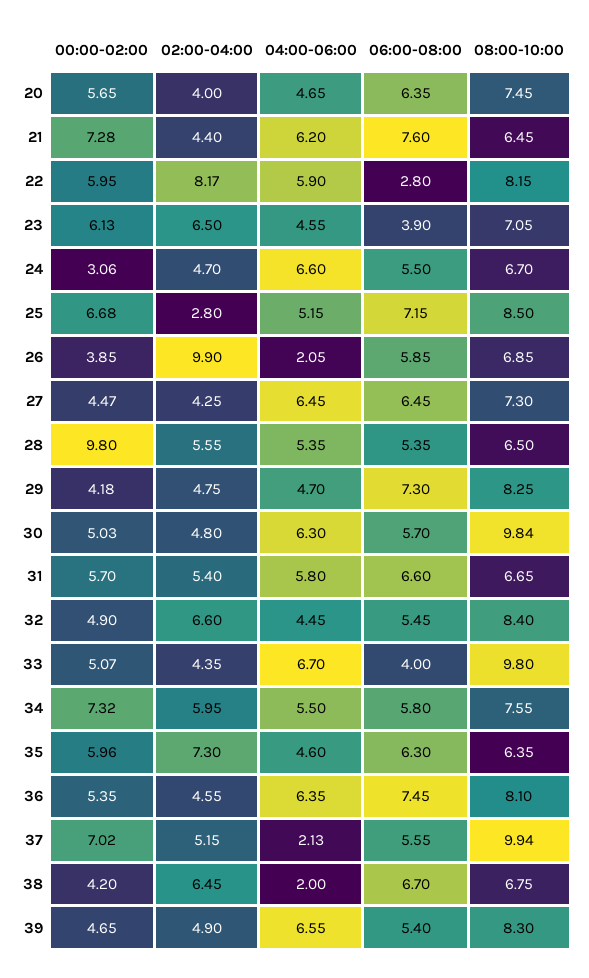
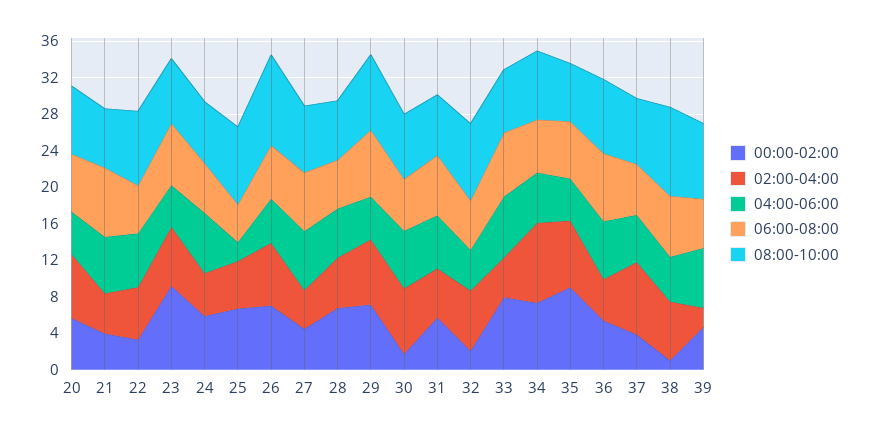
02:00-04:00, 20: 4 -> 7
00:00-02:00, 21: 7.28 -> 4
00:00-02:00, 22: 5.95 -> 3
02:00-04:00, 22: 8.17 -> 6
06:00-08:00, 22: 2.8 -> 5
00:00-02:00, 23: 6.13 -> 9
06:00-08:00, 23: 3.9 -> 7
00:00-02:00, 24: 3.06 -> 6
02:00-04:00, 25: 2.8 -> 5
04:00-06:00, 25: 5.15 -> 2
06:00-08:00, 25: 7.15 -> 4
00:00-02:00, 26: 3.85 -> 7
02:00-04:00, 26: 9.9 -> 7
04:00-06:00, 26: 2.05 -> 5
08:00-10:00, 26: 6.85 -> 10
00:00-02:00, 28: 9.8 -> 7
00:00-02:00, 29: 4.18 -> 7
02:00-04:00, 29: 4.75 -> 7
00:00-02:00, 30: 5.03 -> 2
02:00-04:00, 30: 4.8 -> 7
08:00-10:00, 30: 9.84 -> 7
00:00-02:00, 32: 4.9 -> 2
00:00-02:00, 33: 5.07 -> 8
06:00-08:00, 33: 4 -> 7
08:00-10:00, 33: 9.8 -> 7
02:00-04:00, 34: 5.95 -> 9
00:00-02:00, 35: 5.96 -> 9
00:00-02:00, 37: 7.02 -> 4
02:00-04:00, 37: 5.15 -> 8
04:00-06:00, 37: 2.13 -> 5
08:00-10:00, 37: 9.94 -> 7
00:00-02:00, 38: 4.2 -> 1
04:00-06:00, 38: 2 -> 5
08:00-10:00, 38: 6.75 -> 10
02:00-04:00, 39: 4.9 -> 2

